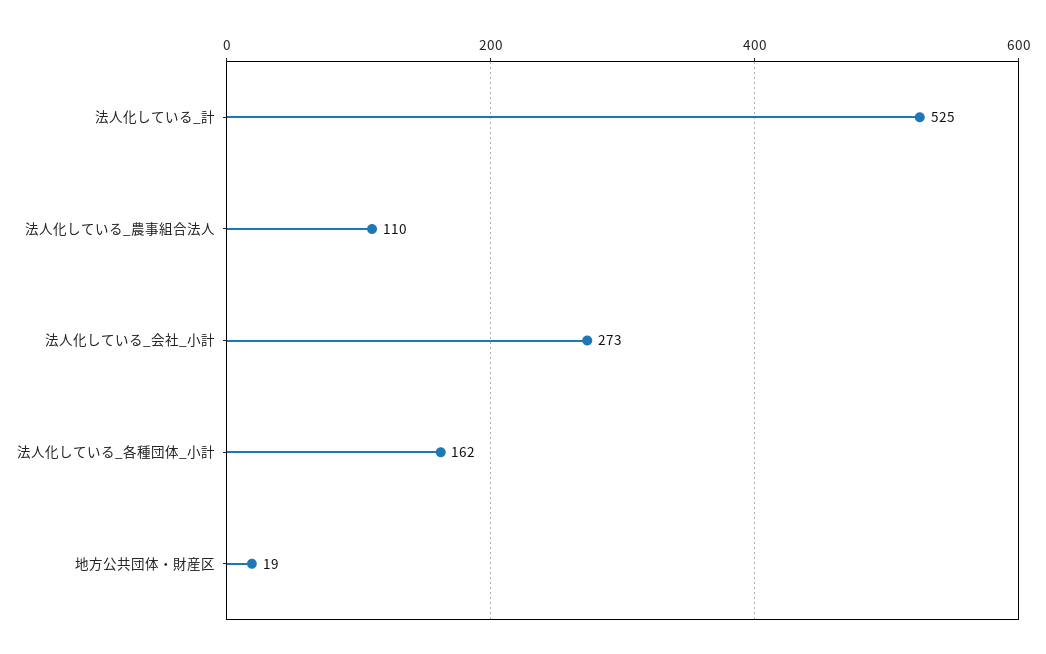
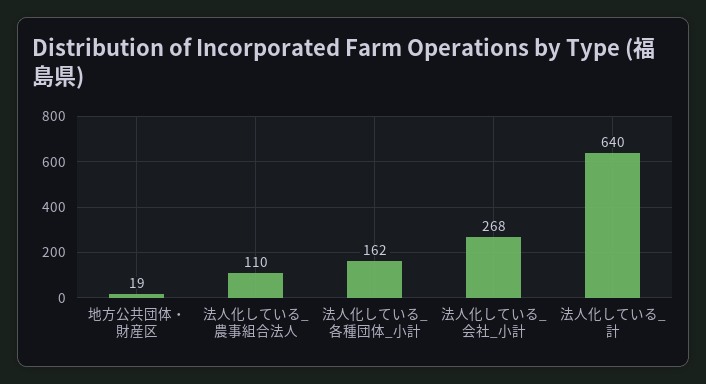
法人化している_計: 525 -> 640
法人化している_会社_小計: 273 -> 268

